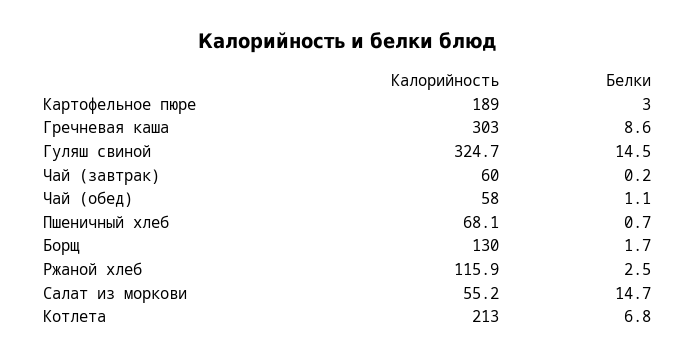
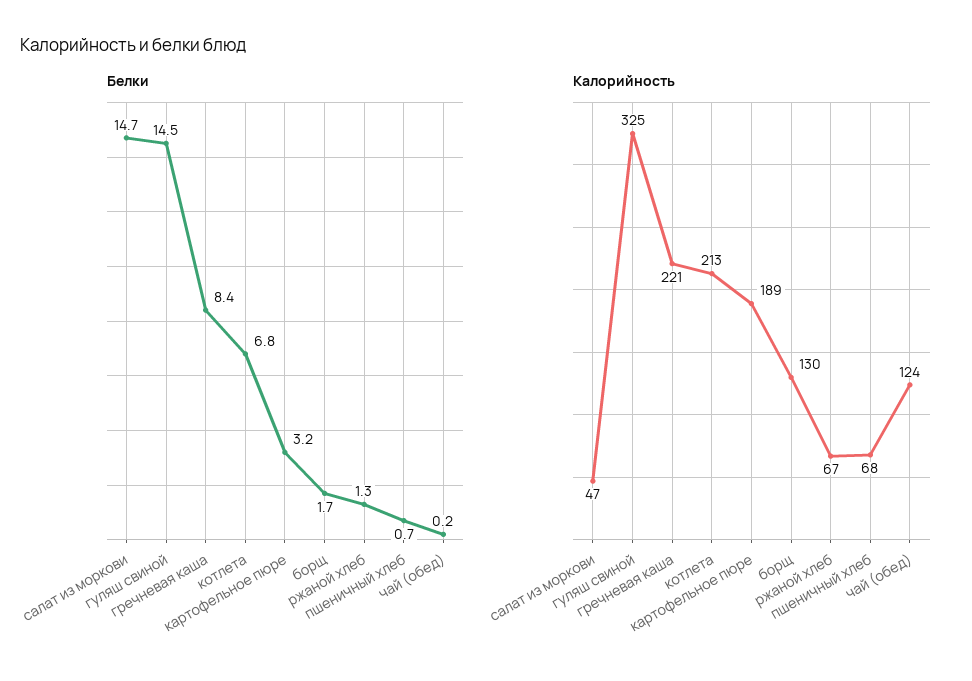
Белки, Картофельное пюре: 3 -> 3.2
Калорийность, Гречневая каша: 303 -> 221
Белки, Гречневая каша: 8.6 -> 8.4
Калорийность, Чай (завтрак): 60 -> none
Белки, Чай (завтрак): 0.2 -> none
Калорийность, Чай (обед): 58 -> 124
Белки, Чай (обед): 1.1 -> 0.2
Калорийность, Ржаной хлеб: 115.9 -> 67
Белки, Ржаной хлеб: 2.5 -> 1.3
Калорийность, Салат из моркови: 55.2 -> 47

